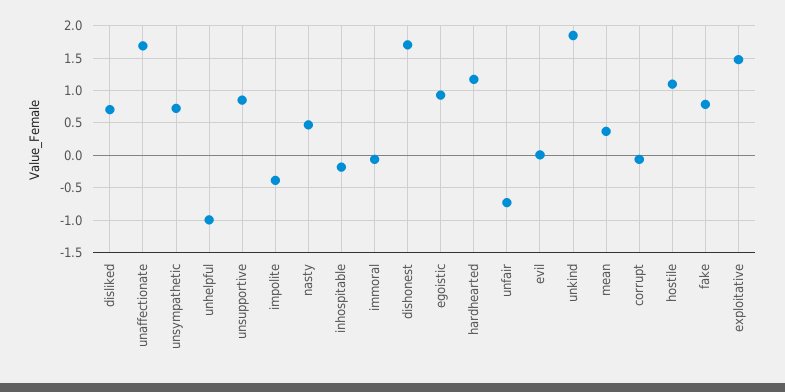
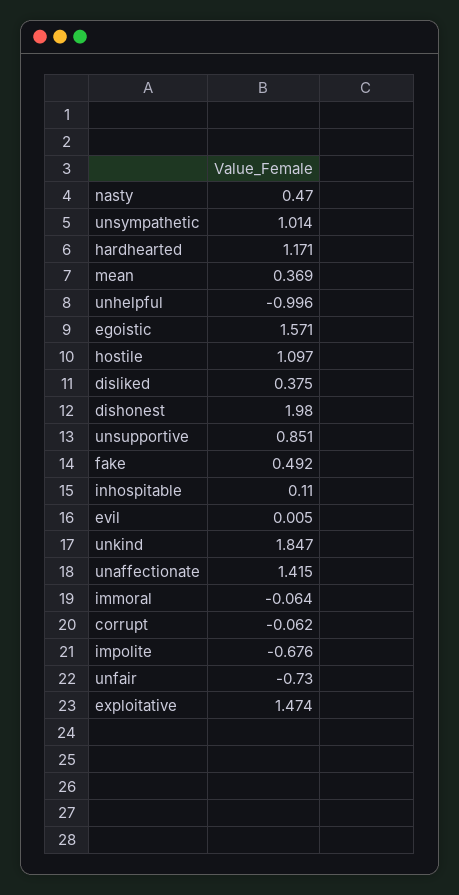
disliked: 0.7 -> 0.375
unaffectionate: 1.7 -> 1.415
unsympathetic: 0.7 -> 1.014
impolite: -0.4 -> -0.676
inhospitable: -0.2 -> 0.11
dishonest: 1.7 -> 1.98
egoistic: 0.9 -> 1.571
fake: 0.8 -> 0.492

